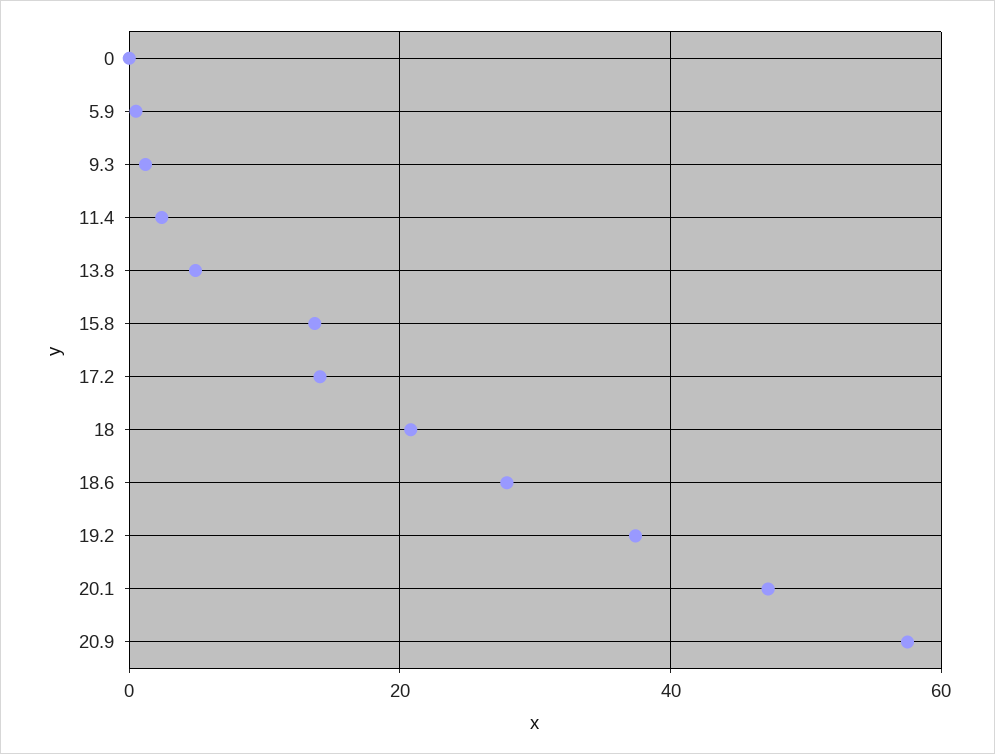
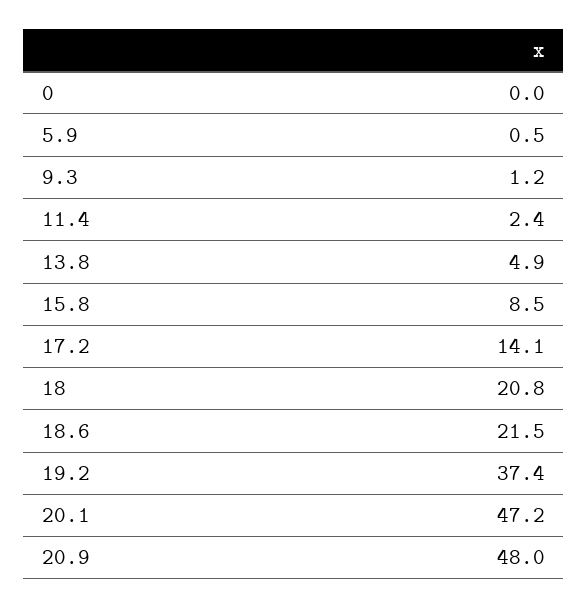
15.8: 14 -> 8.5
18.6: 28 -> 21.5
20.9: 58 -> 48

